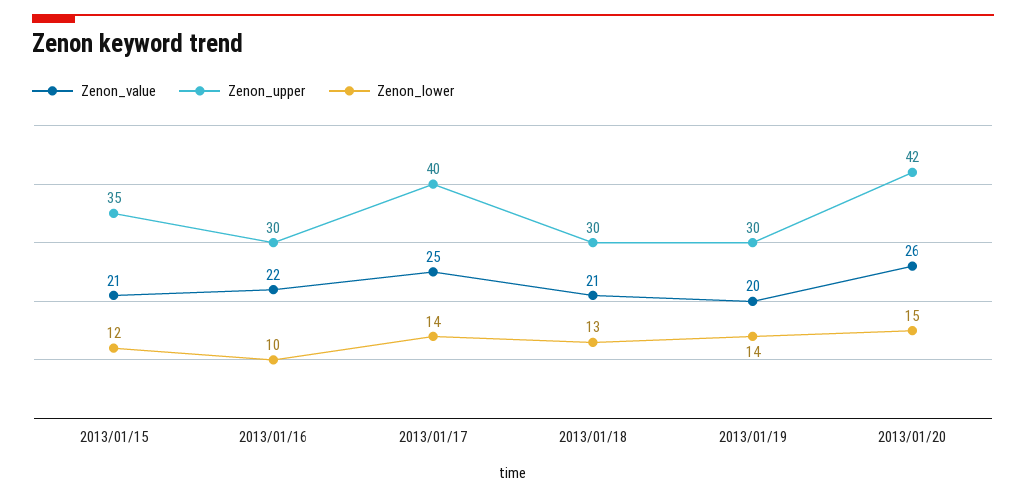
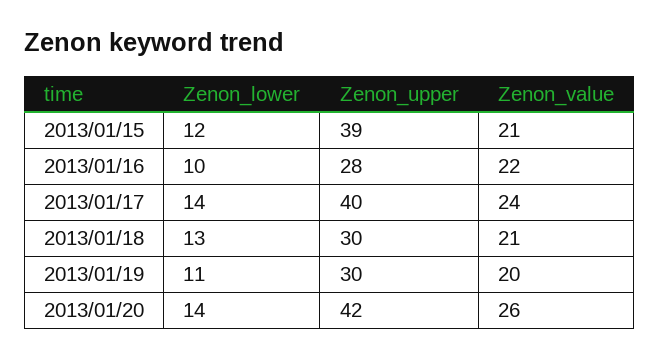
Zenon_upper, 2013/01/15: 35 -> 39
Zenon_upper, 2013/01/16: 30 -> 28
Zenon_value, 2013/01/17: 25 -> 24
Zenon_lower, 2013/01/19: 14 -> 11
Zenon_lower, 2013/01/20: 15 -> 14

